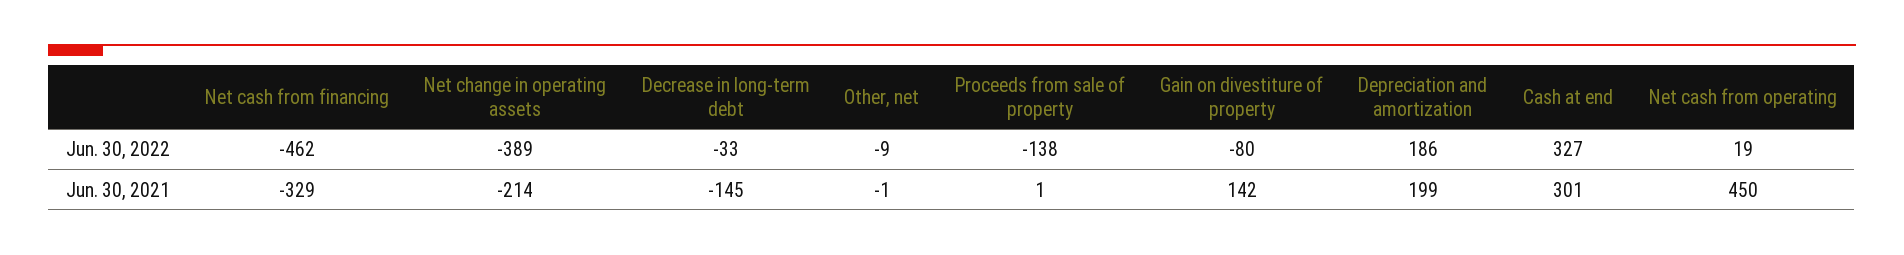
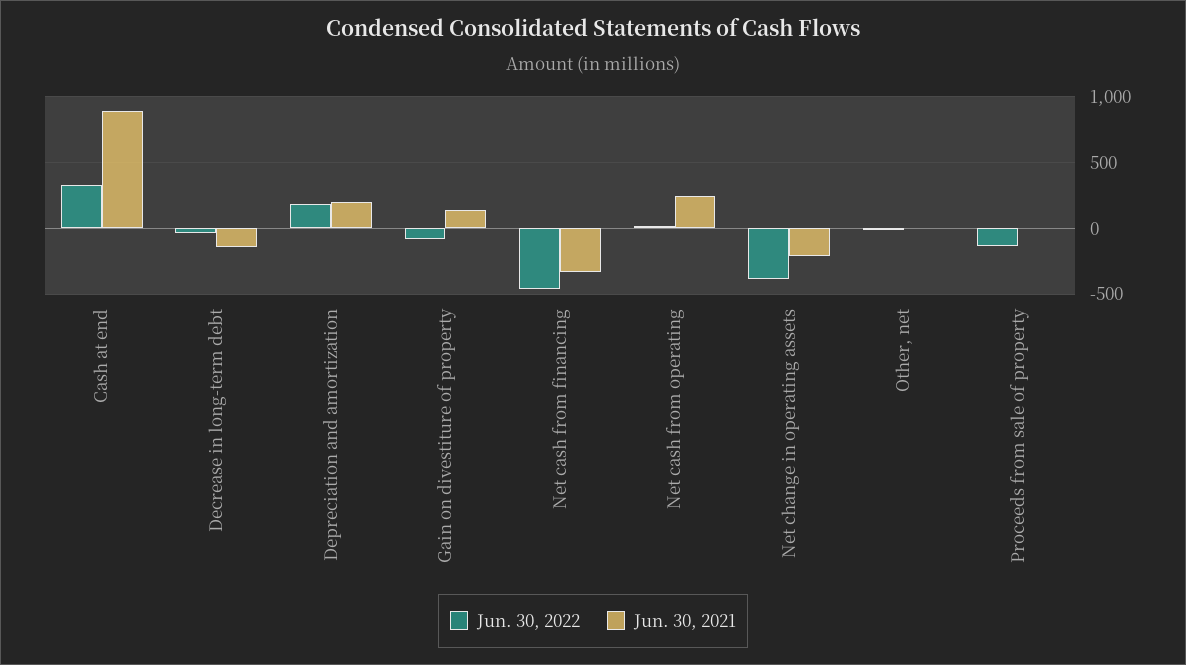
Jun. 30, 2021, Cash at end: 301 -> 900
Jun. 30, 2021, Net cash from operating: 450 -> 250

